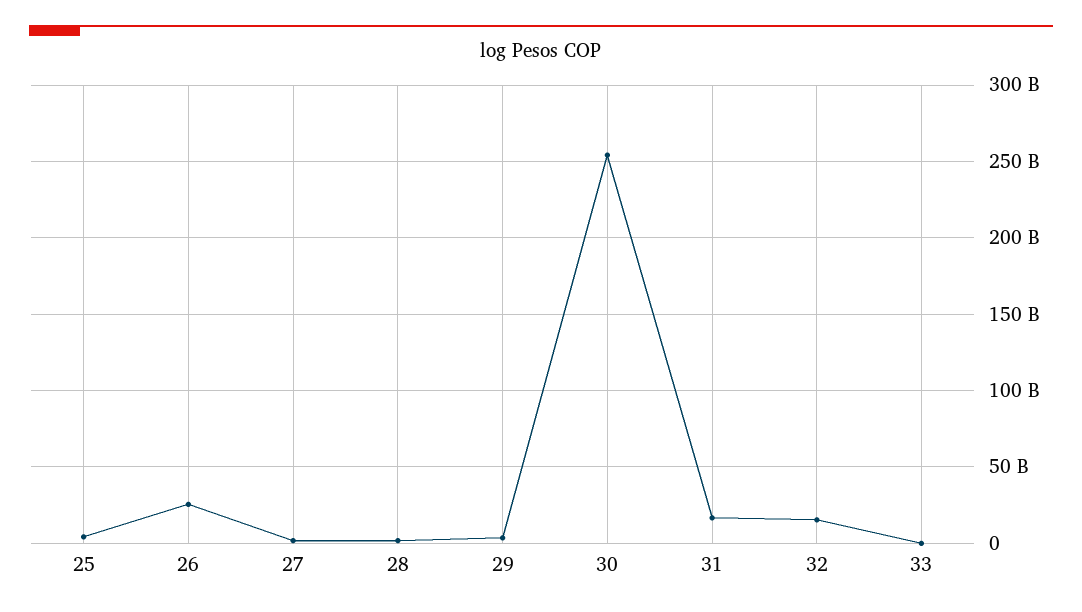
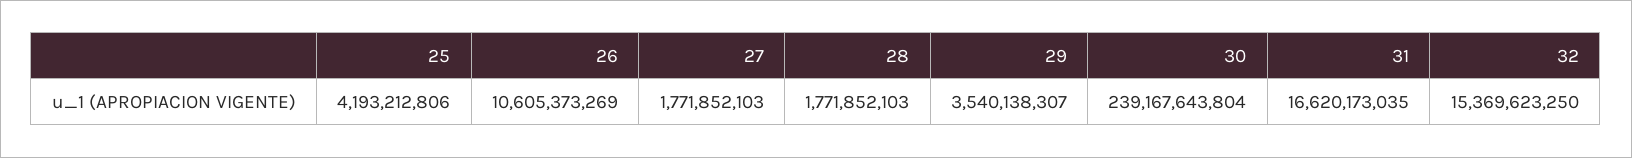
26: 25000000000 -> 10605373269
30: 255000000000 -> 239167643804
33: 0 -> none

